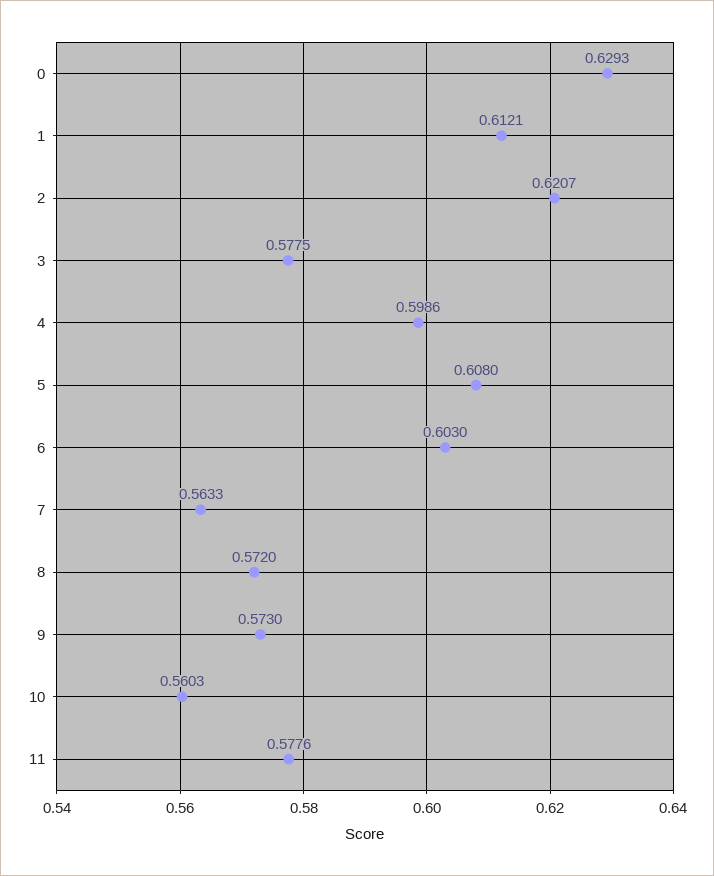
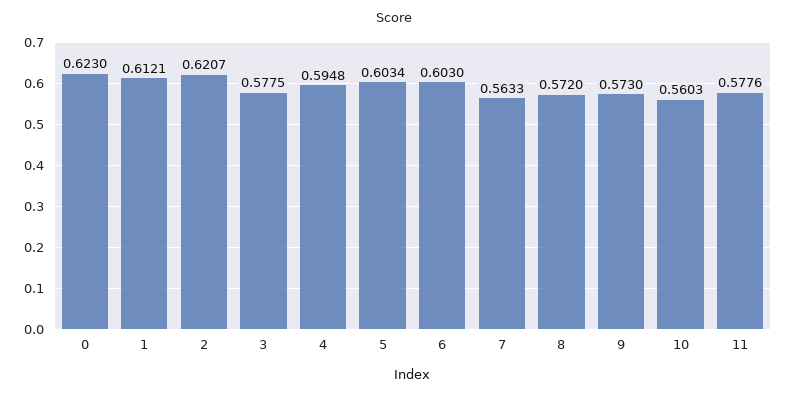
0: 0.6293 -> 0.623
4: 0.5986 -> 0.5948
5: 0.608 -> 0.6034

